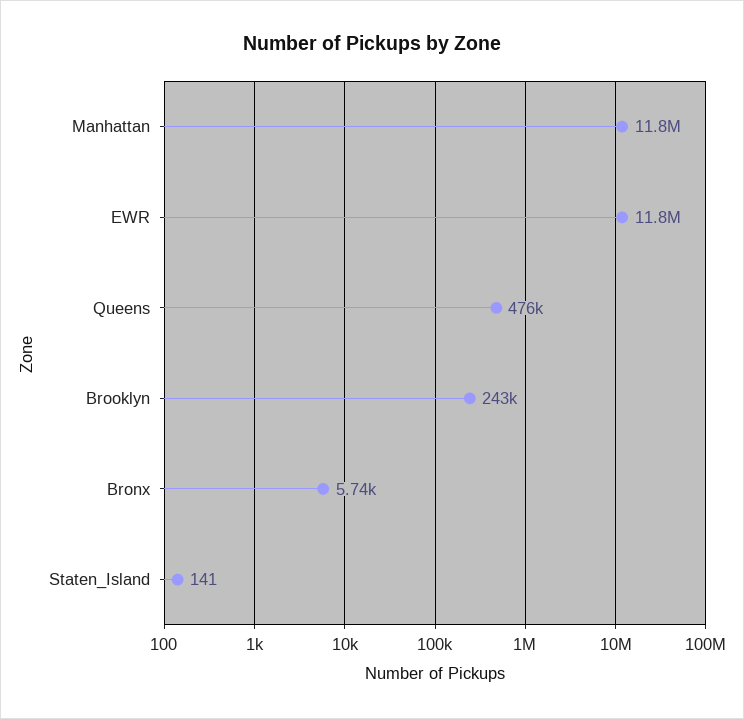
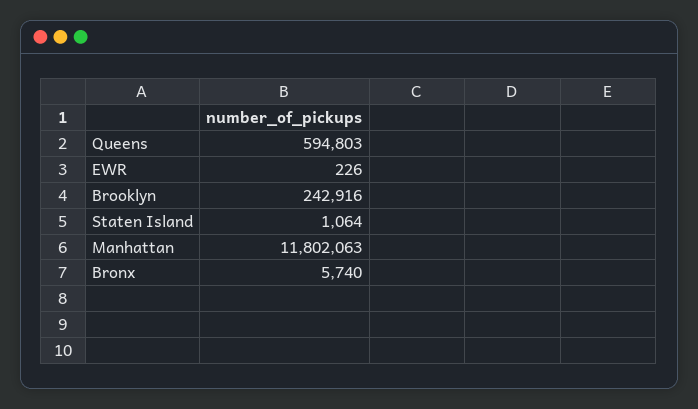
EWR: 11800000 -> 226
Queens: 476000 -> 594803
Staten_Island: 141 -> 1064

